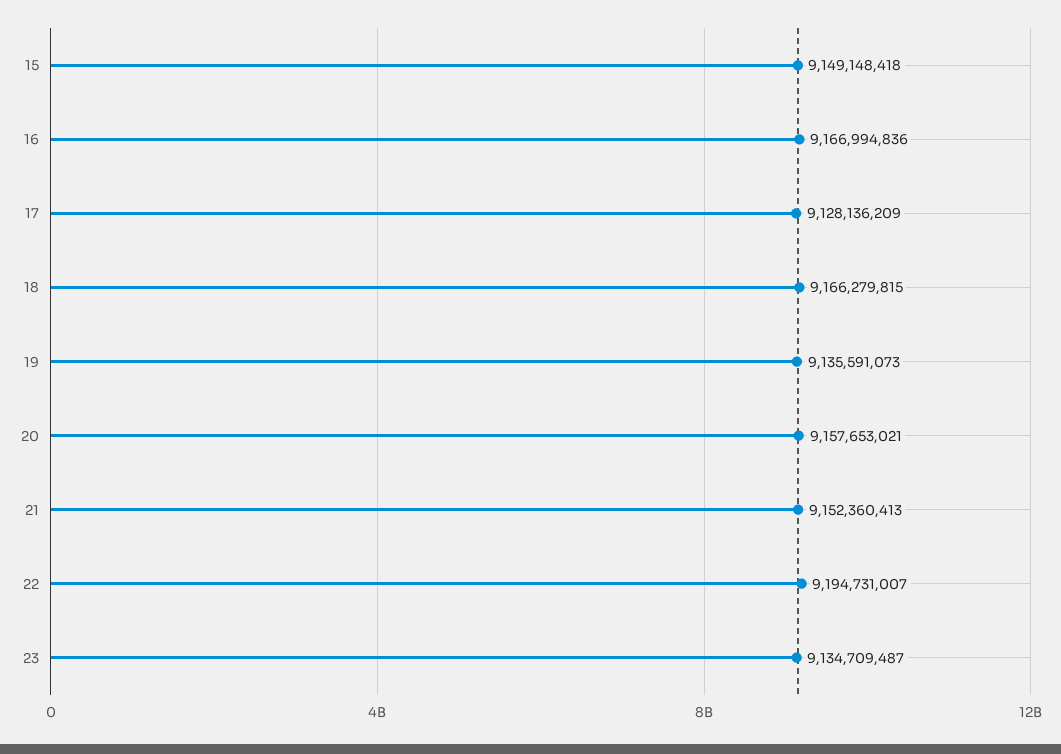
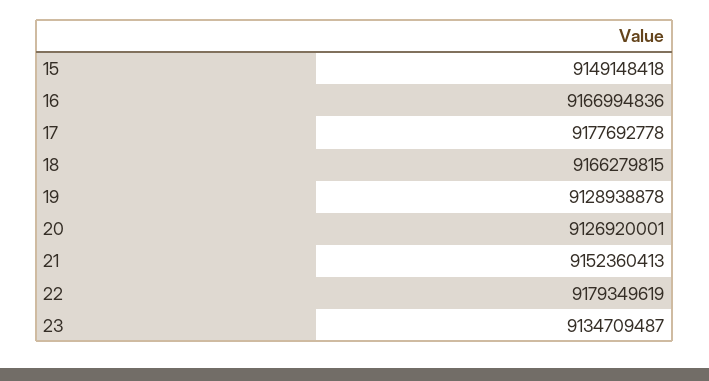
17: 9128136209 -> 9177692778
19: 9135591073 -> 9128938878
20: 9157653021 -> 9126920001
22: 9194731007 -> 9179349619

